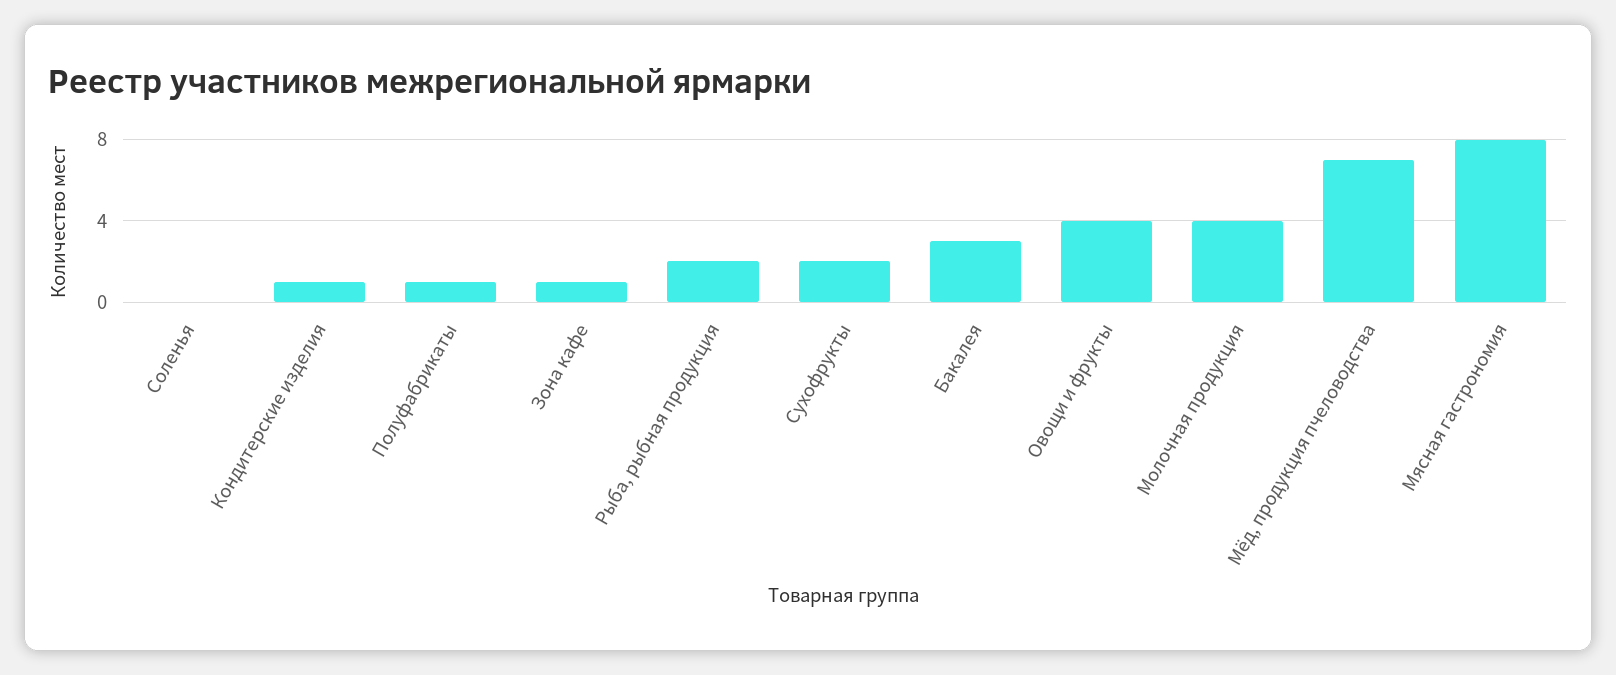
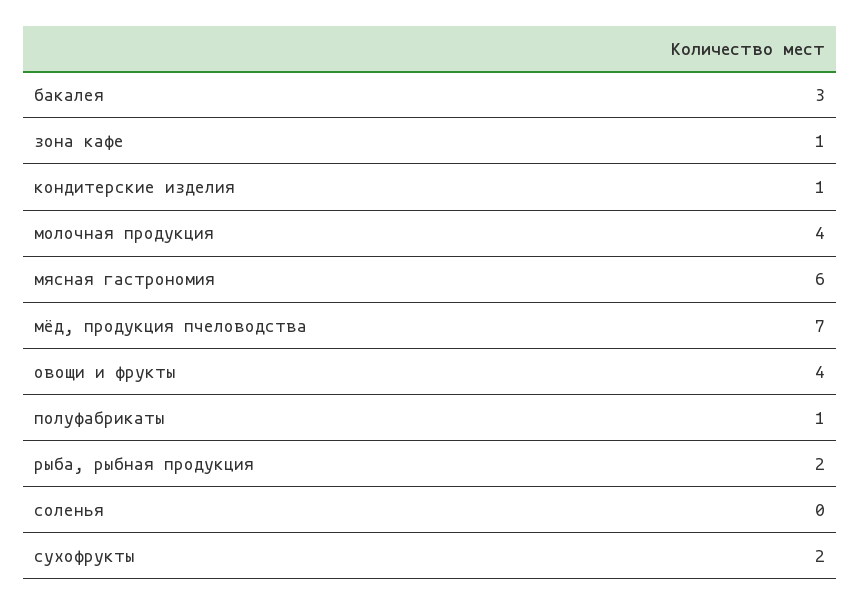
Мясная гастрономия: 8 -> 6

